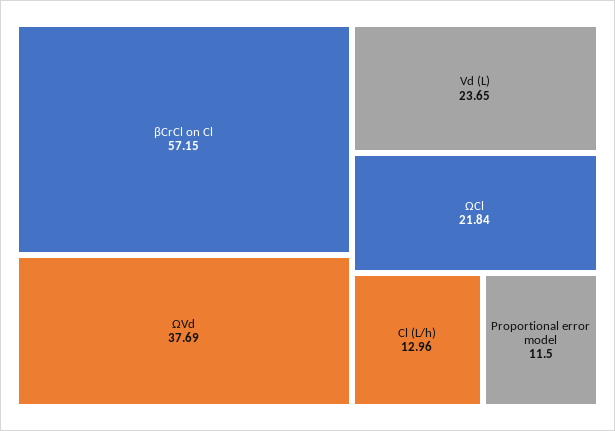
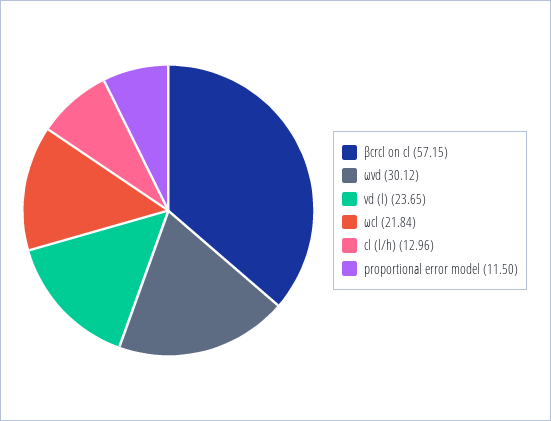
ΩVd: 37.69 -> 30.12

